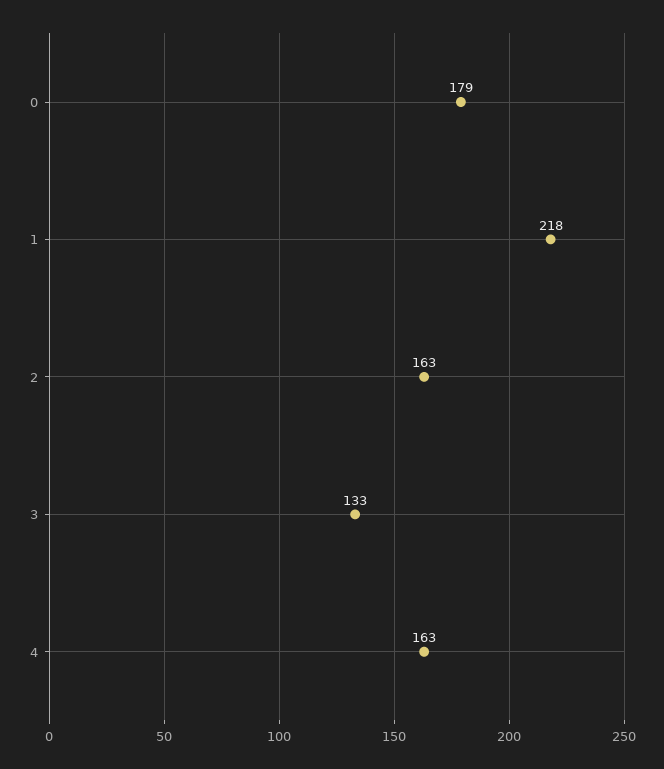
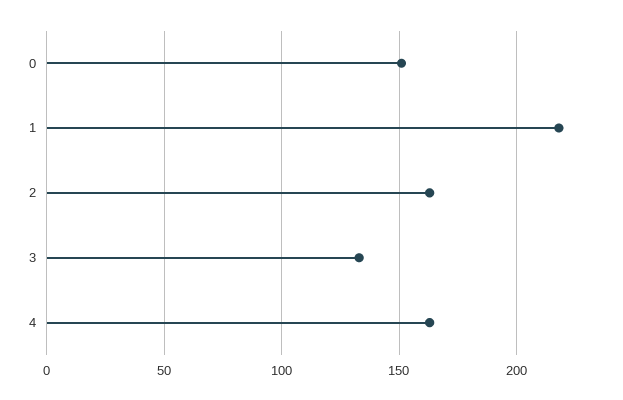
0: 179 -> 150

